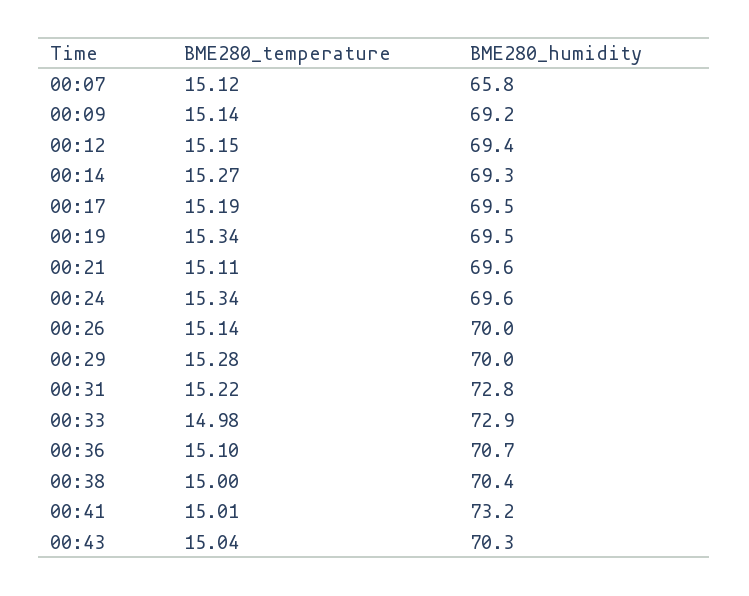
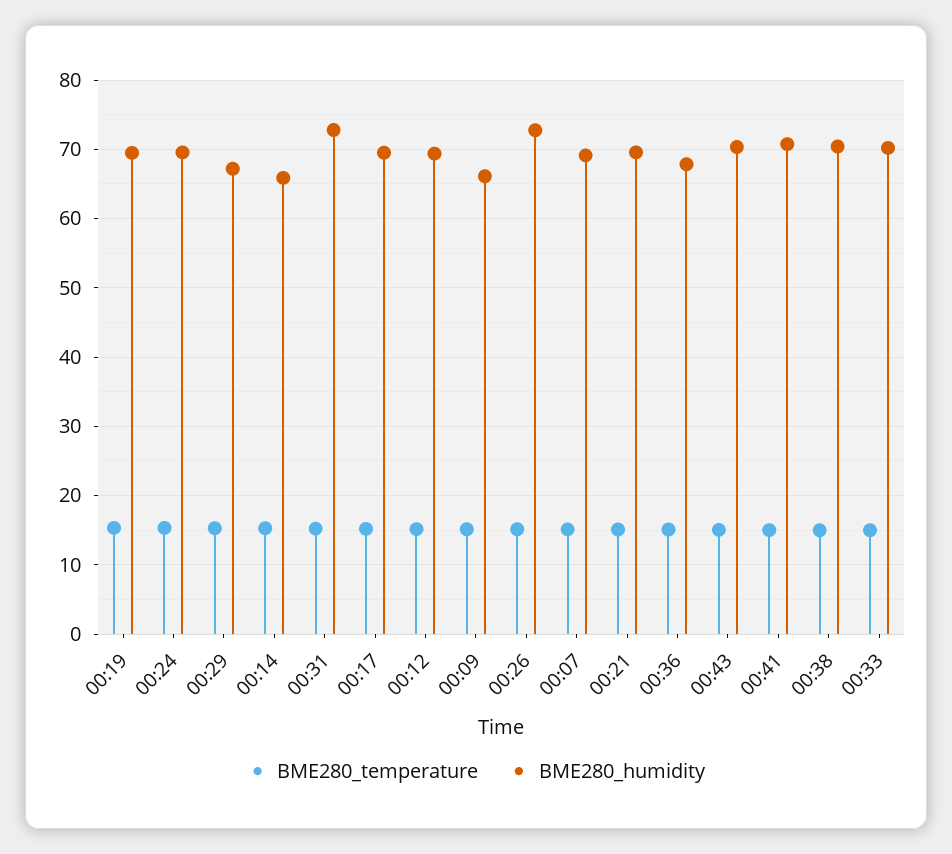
BME280_humidity, 00:07: 65.8 -> 69
BME280_humidity, 00:09: 69.2 -> 66
BME280_humidity, 00:14: 69.3 -> 66
BME280_humidity, 00:26: 70 -> 73
BME280_humidity, 00:29: 70 -> 67
BME280_humidity, 00:33: 72.9 -> 70
BME280_humidity, 00:36: 70.7 -> 68
BME280_humidity, 00:41: 73.2 -> 71

